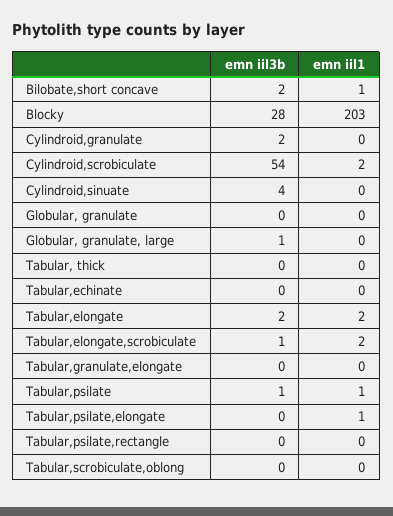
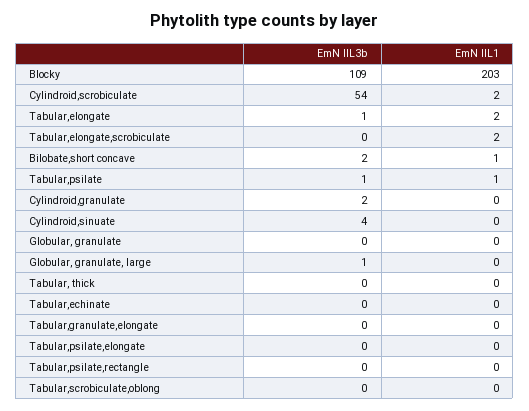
emn iil3b, Blocky: 28 -> 109
emn iil3b, Tabular,elongate: 2 -> 1
emn iil3b, Tabular,elongate,scrobiculate: 1 -> 0
emn iil1, Tabular,psilate,elongate: 1 -> 0

